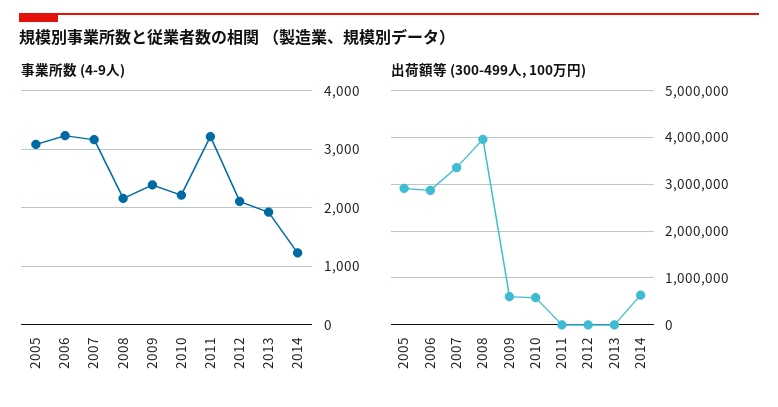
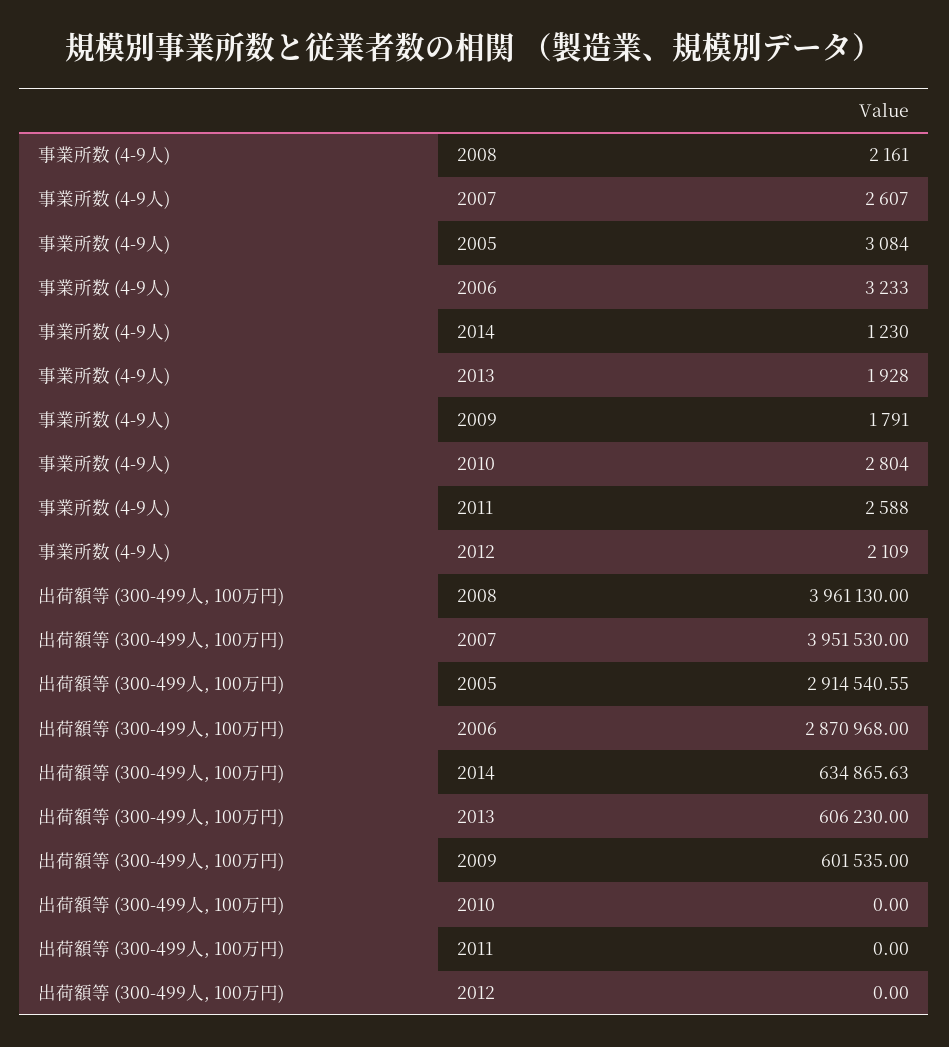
事業所数 (4-9人), 2007: 3200 -> 2607
事業所数 (4-9人), 2009: 2400 -> 1791
事業所数 (4-9人), 2010: 2200 -> 2804
事業所数 (4-9人), 2011: 3200 -> 2588
出荷額等 (300-499人, 100万円), 2007: 3400000 -> 3951530
出荷額等 (300-499人, 100万円), 2010: 600000 -> 0
出荷額等 (300-499人, 100万円), 2013: 0 -> 606230

